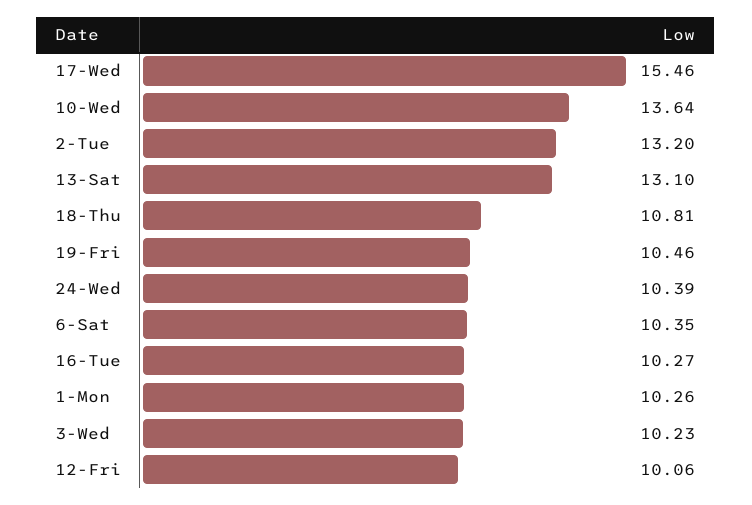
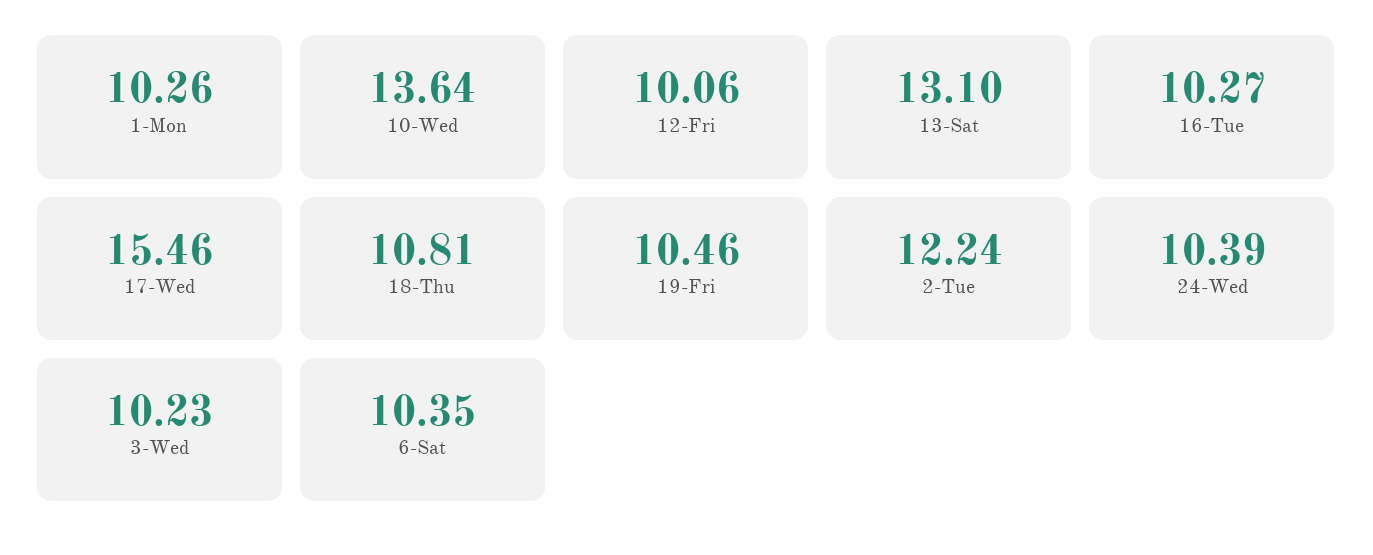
2-Tue: 13.2 -> 12.24

